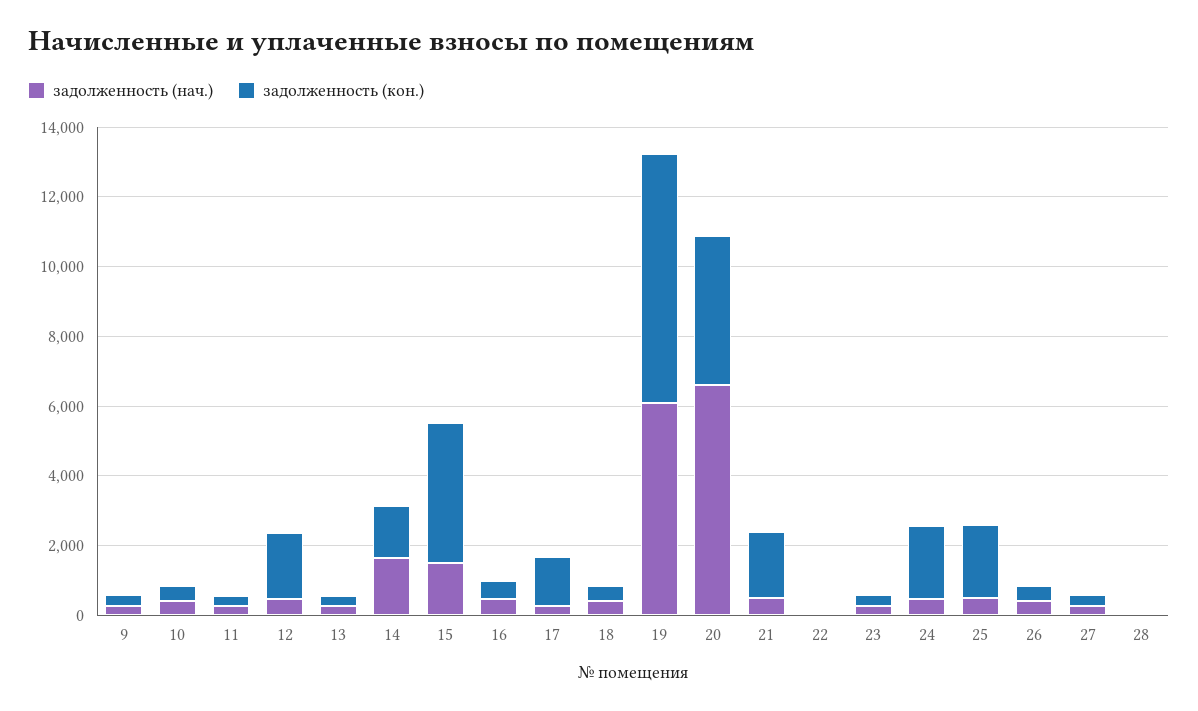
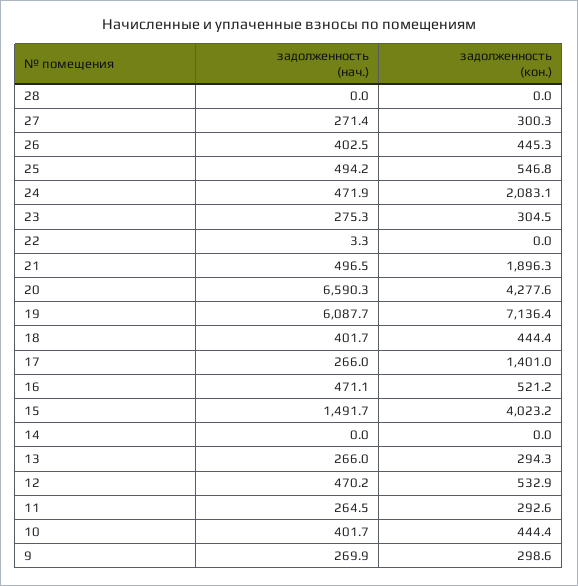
задолженность (кон.), 12: 2000 -> 532.9
задолженность (нач.), 14: 1500 -> 0
задолженность (кон.), 14: 1500 -> 0
задолженность (кон.), 25: 2000 -> 546.8

